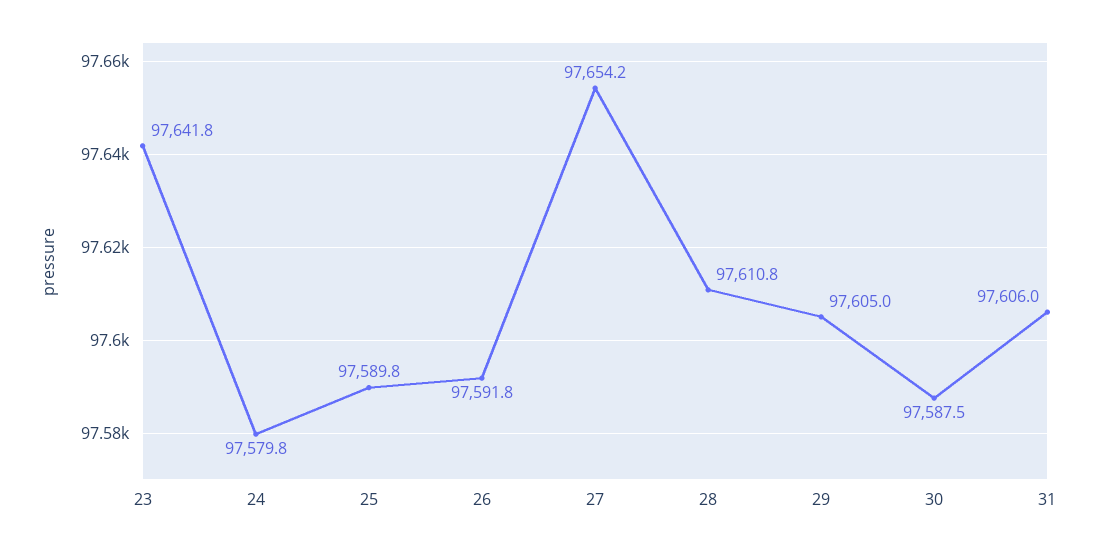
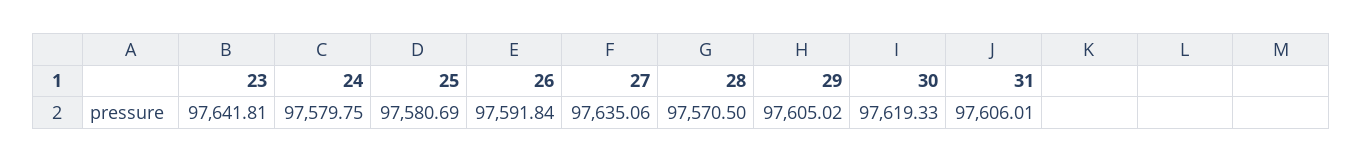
25: 97589.8 -> 97580.69
27: 97654.2 -> 97635.06
28: 97610.8 -> 97570.5
30: 97587.5 -> 97619.33

